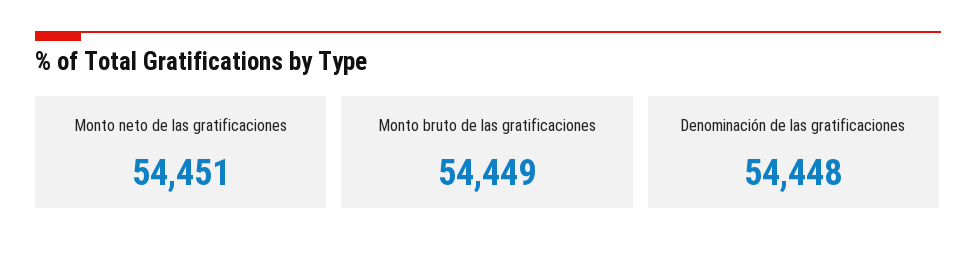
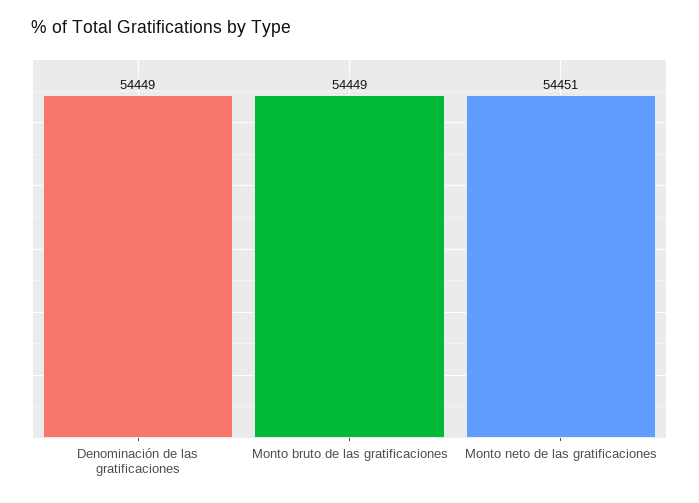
Denominación de las gratificaciones: 54448 -> 54449

